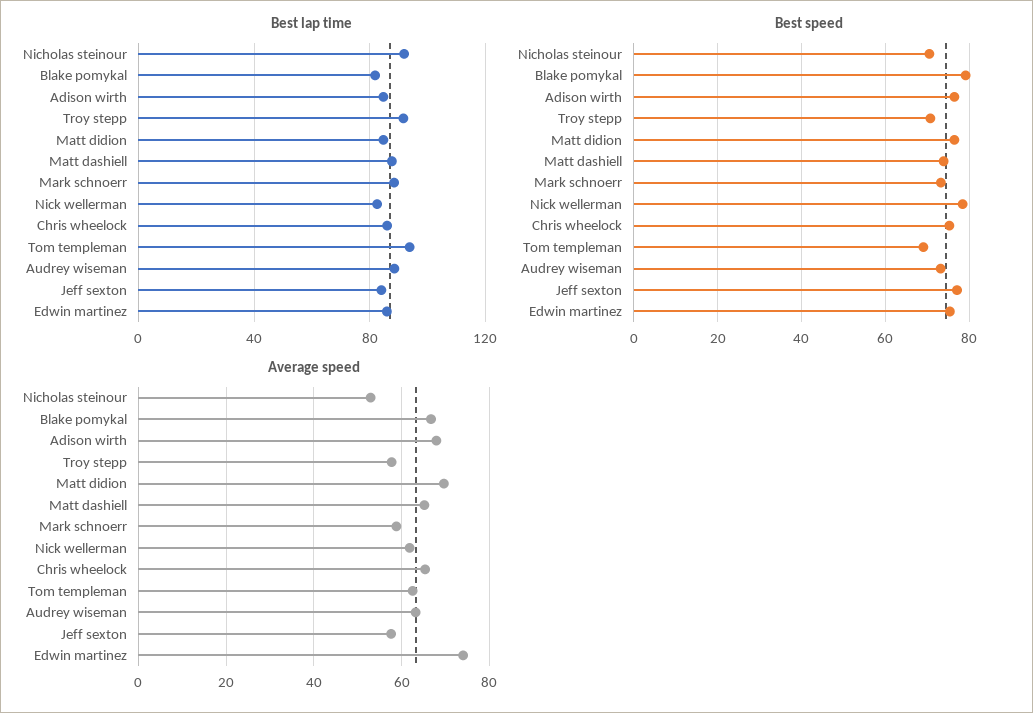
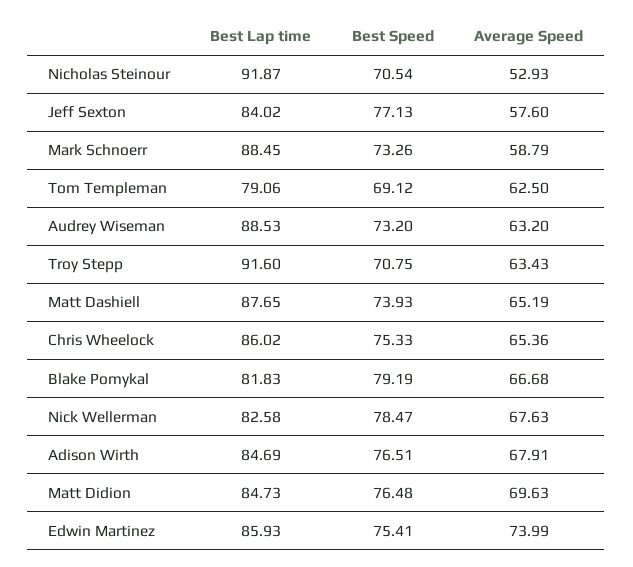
Best lap time, Tom templeman: 95 -> 79.06
Average speed, Troy stepp: 58 -> 63.43
Average speed, Nick wellerman: 62 -> 67.63

